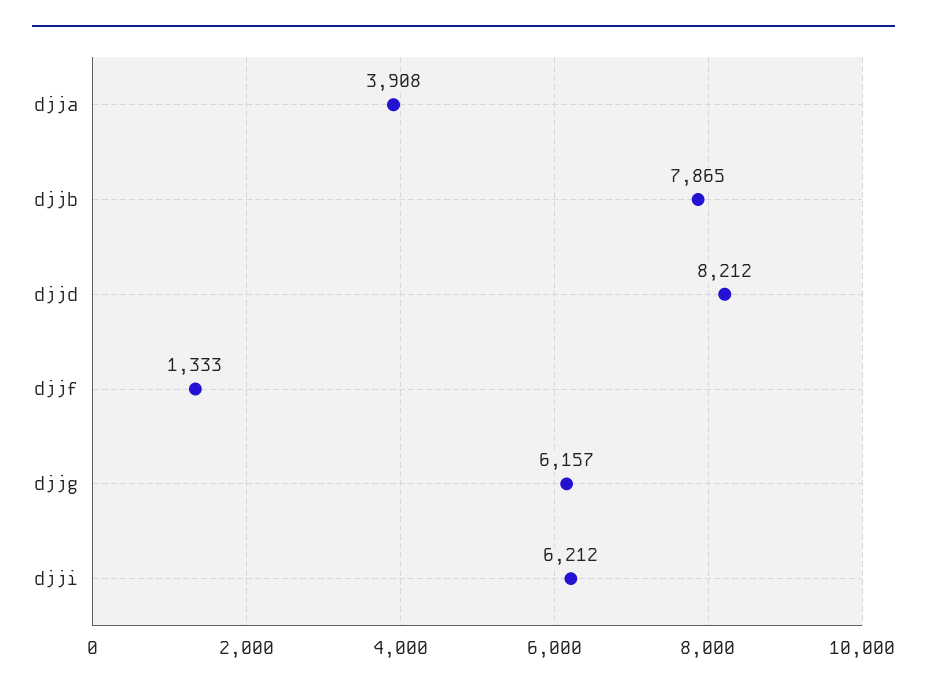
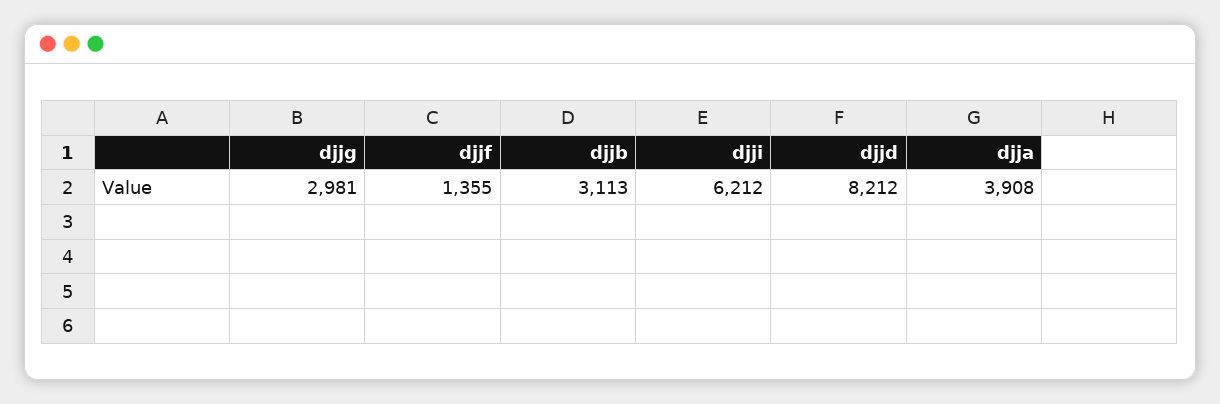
djjb: 7865 -> 3113
djjf: 1333 -> 1355
djjg: 6157 -> 2981

